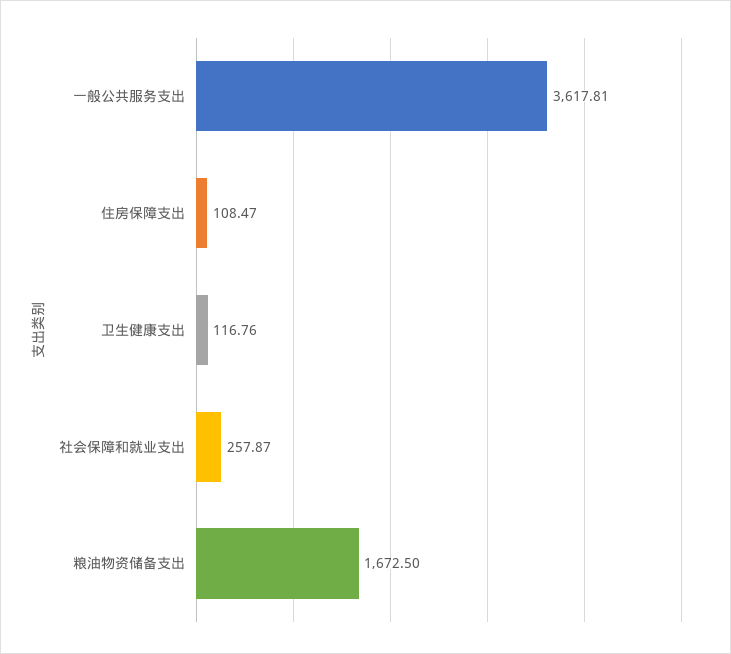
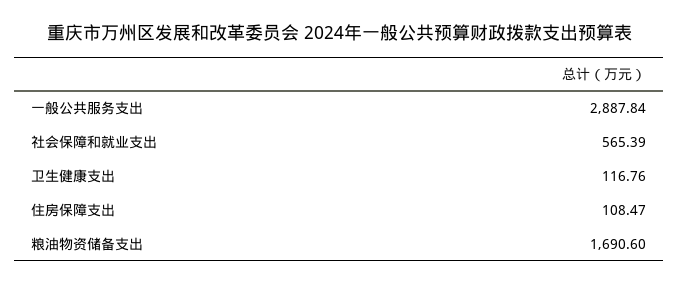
一般公共服务支出: 3617.81 -> 2887.84
社会保障和就业支出: 257.87 -> 565.39
粮油物资储备支出: 1672.5 -> 1690.6

